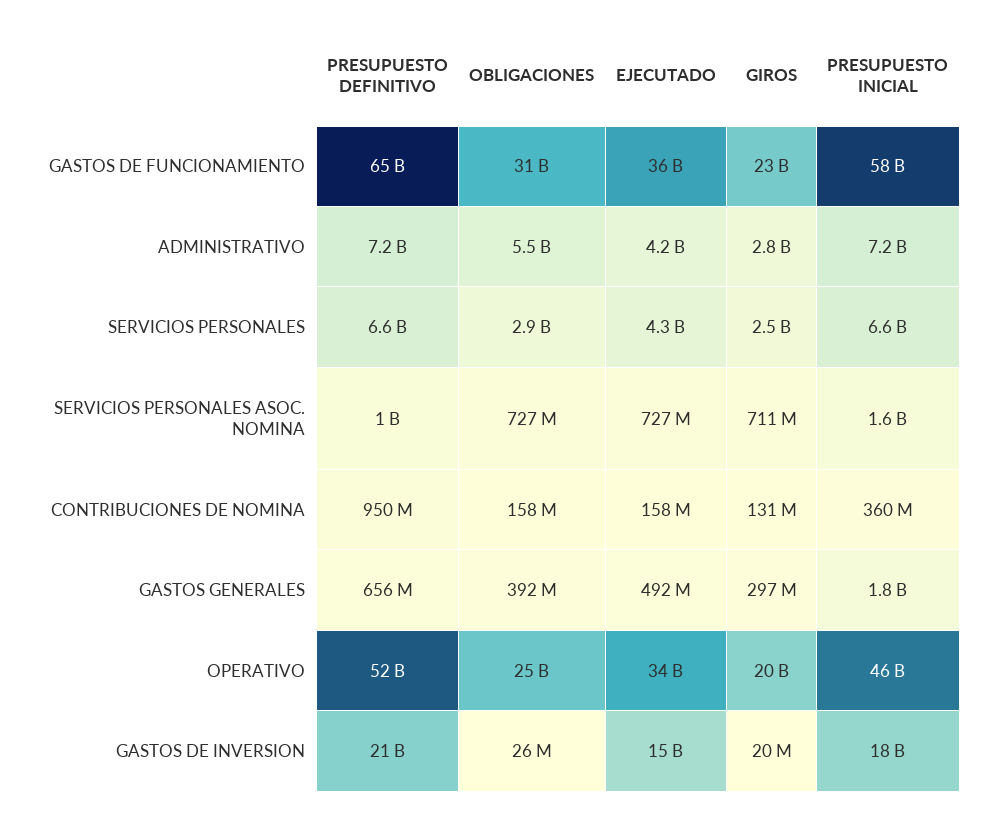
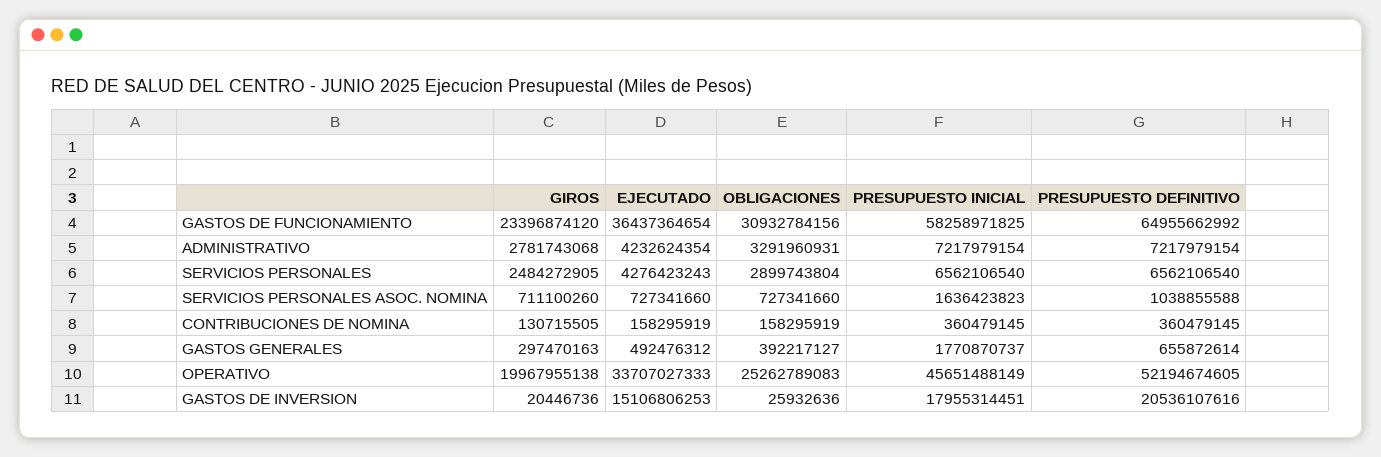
OBLIGACIONES, ADMINISTRATIVO: 5500000000 -> 3291960931
PRESUPUESTO DEFINITIVO, CONTRIBUCIONES DE NOMINA: 950000000 -> 360479145

